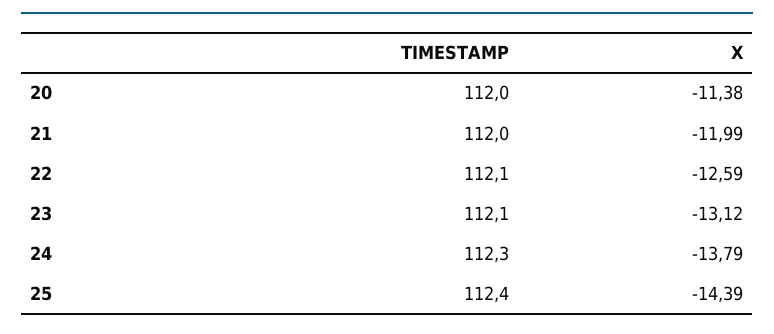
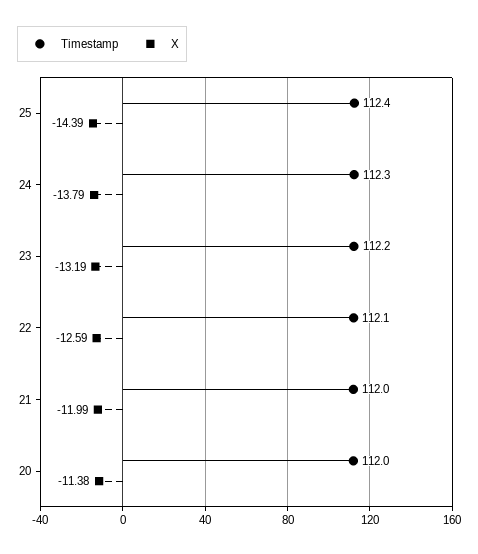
TIMESTAMP, 23: 112.1 -> 112.2
X, 23: -13.12 -> -13.19

